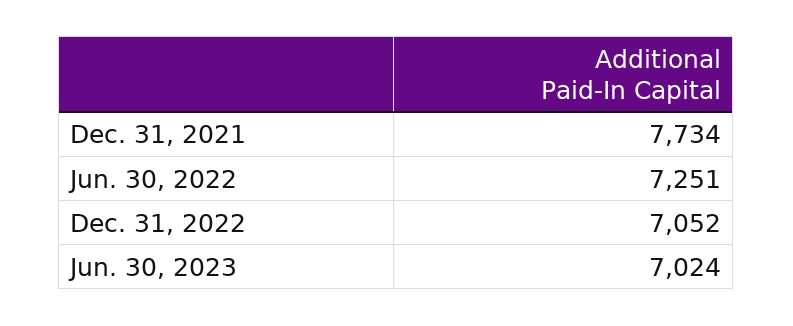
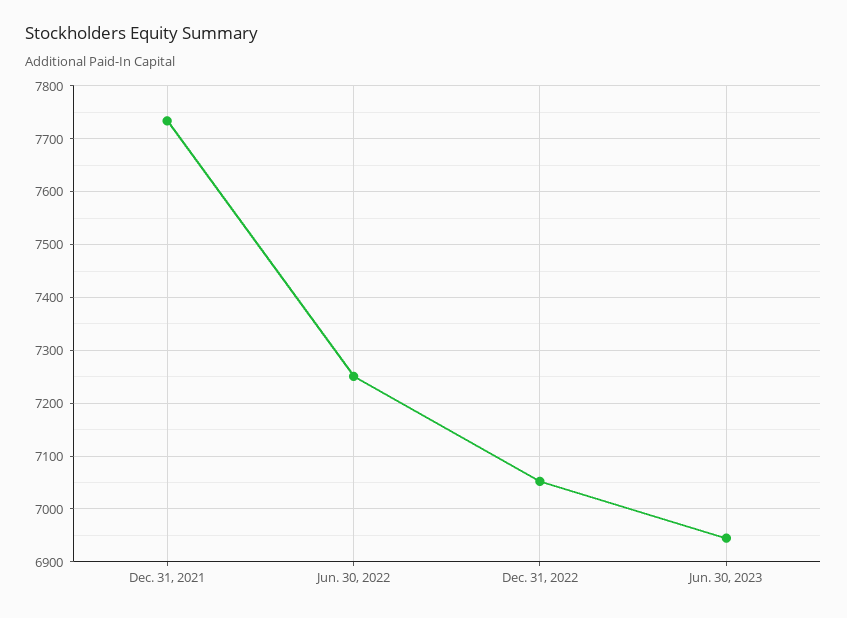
Jun. 30, 2023: 7024 -> 6940

